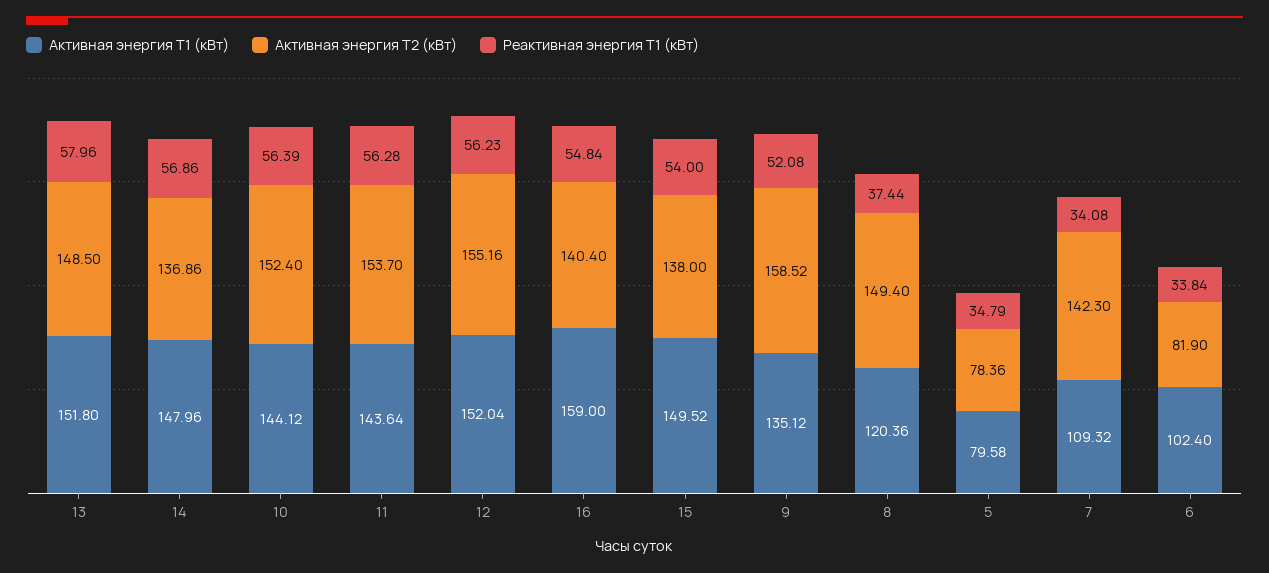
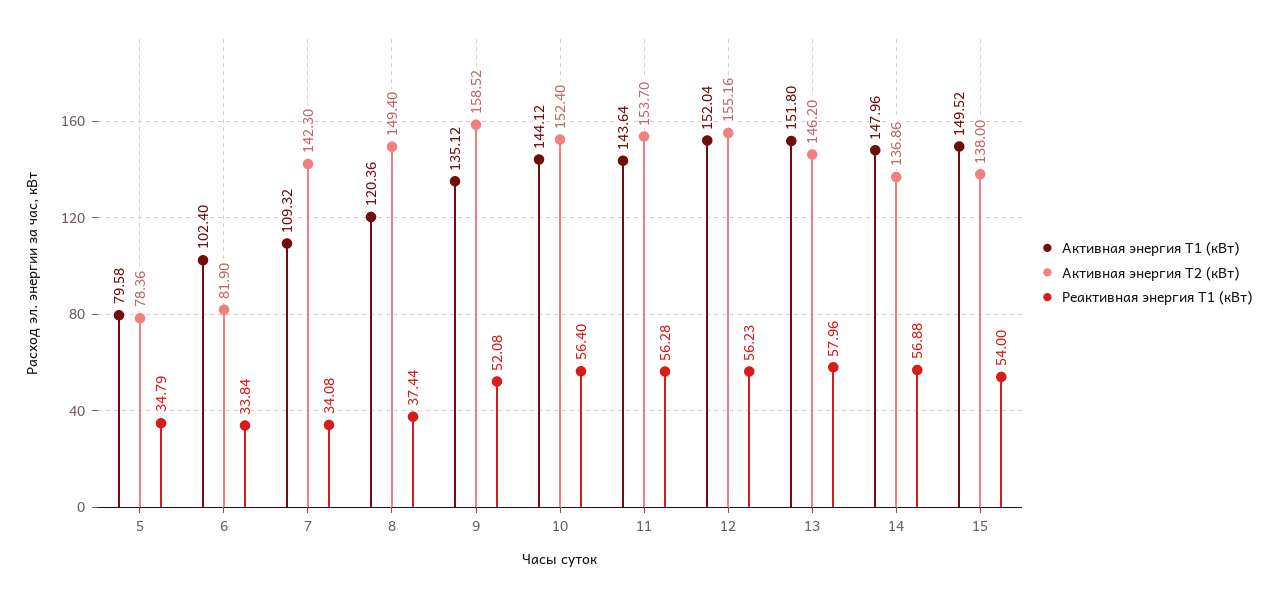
Активная энергия Т2 (кВт), 13: 148.5 -> 146.2
Реактивная энергия Т1 (кВт), 14: 56.86 -> 56.88
Реактивная энергия Т1 (кВт), 10: 56.39 -> 56.4
Активная энергия Т1 (кВт), 16: 159 -> none
Активная энергия Т2 (кВт), 16: 140.4 -> none
Реактивная энергия Т1 (кВт), 16: 54.84 -> none

